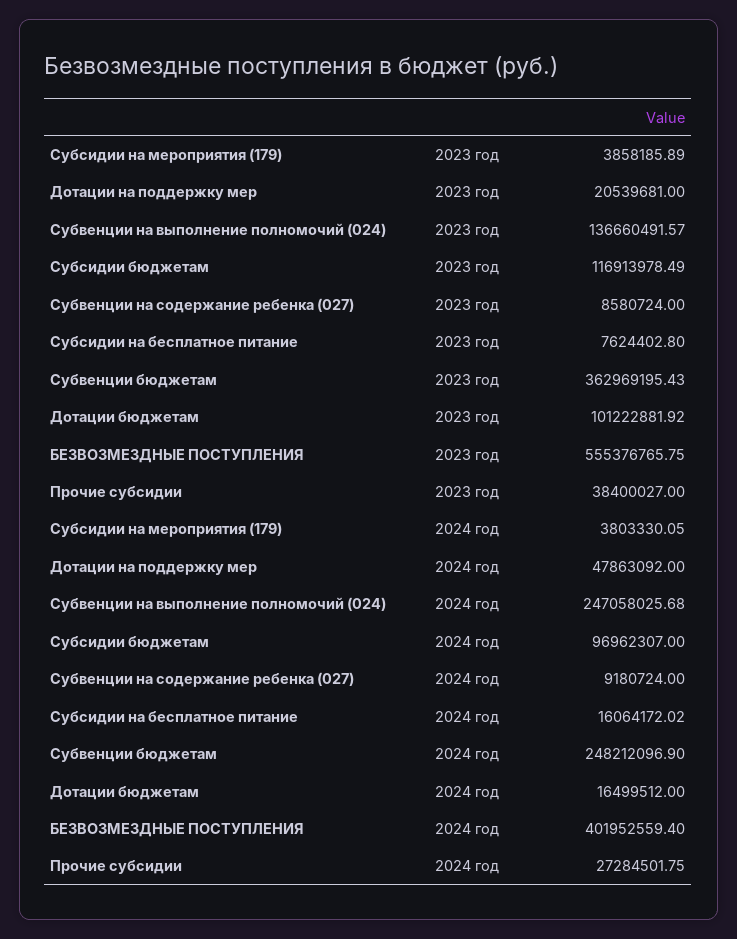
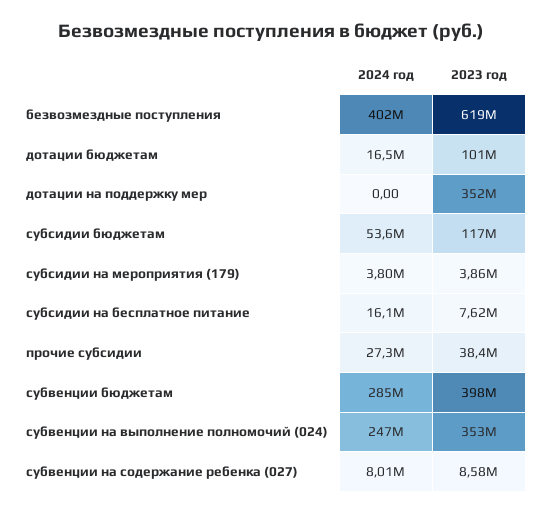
Дотации на поддержку мер, 2023 год: 20539681 -> 352000000
Субвенции на выполнение полномочий (024), 2023 год: 136660491.57 -> 353000000
Субвенции бюджетам, 2023 год: 362969195.43 -> 398000000
БЕЗВОЗМЕЗДНЫЕ ПОСТУПЛЕНИЯ, 2023 год: 555376765.75 -> 619000000
Дотации на поддержку мер, 2024 год: 47863092 -> 0
Субсидии бюджетам, 2024 год: 96962307 -> 53600000
Субвенции на содержание ребенка (027), 2024 год: 9180724 -> 8010000
Субвенции бюджетам, 2024 год: 248212096.9 -> 285000000

